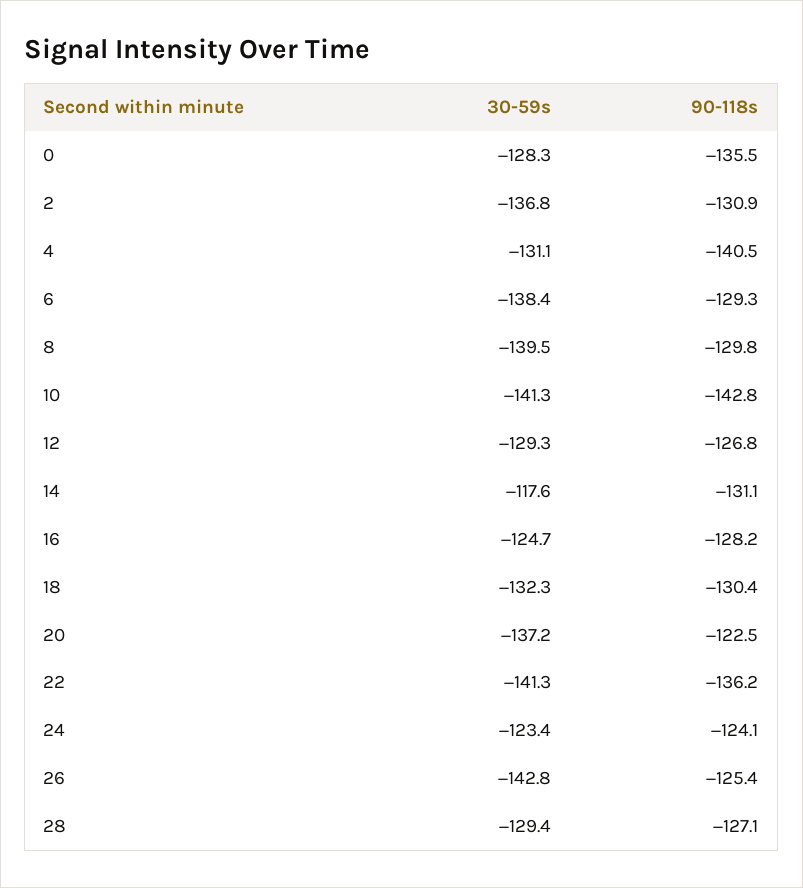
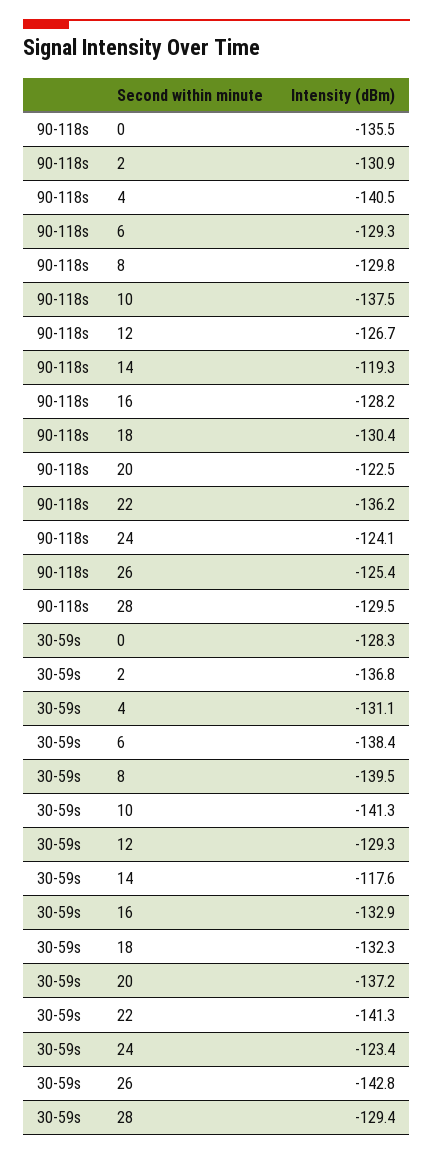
90-118s, 10: -142.8 -> -137.5
90-118s, 12: -126.8 -> -126.7
90-118s, 14: -131.1 -> -119.3
30-59s, 16: -124.7 -> -132.9
90-118s, 28: -127.1 -> -129.5

